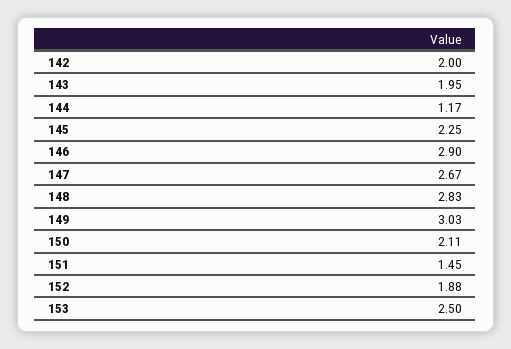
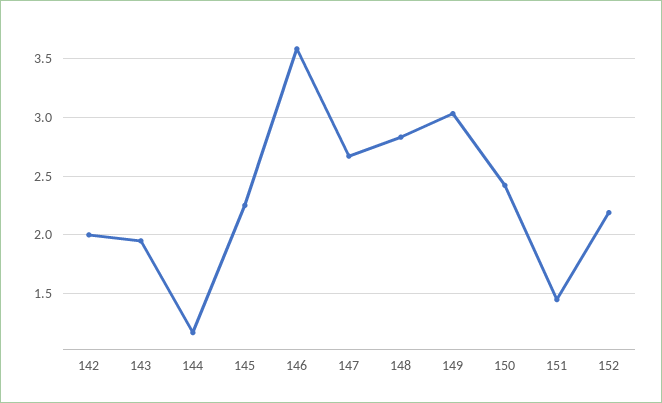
146: 2.9 -> 3.6
150: 2.11 -> 2.4
152: 1.88 -> 2.2
153: 2.5 -> none

